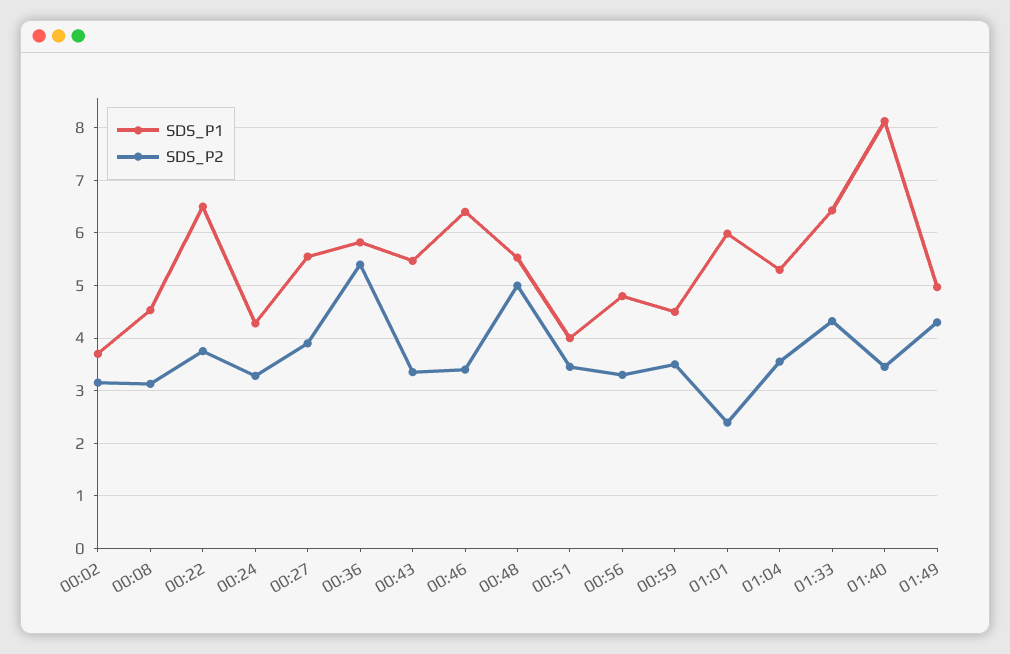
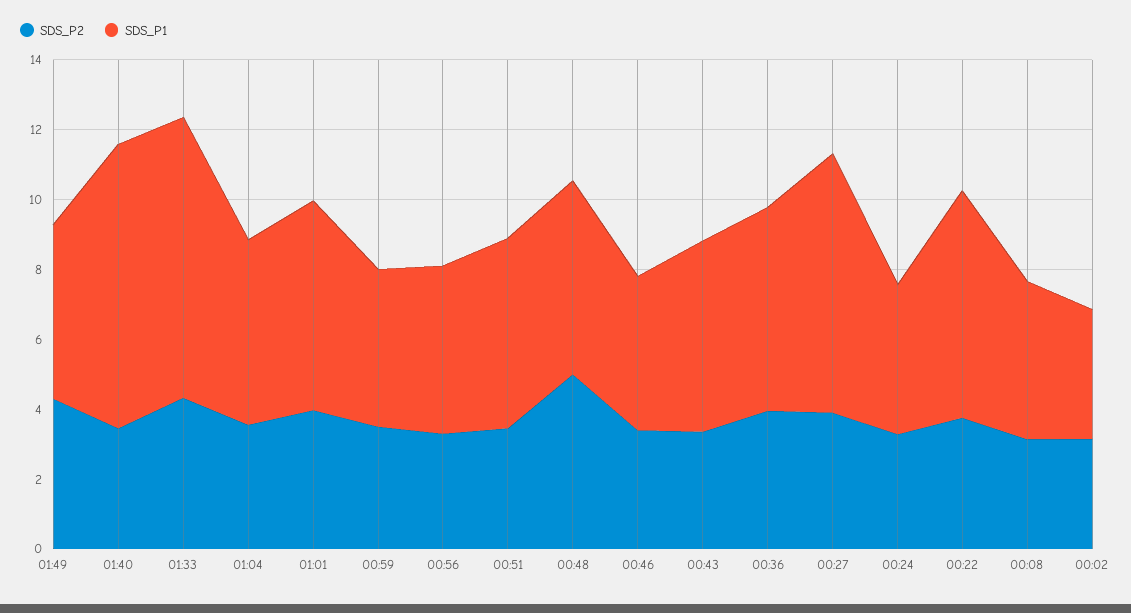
SDS_P1, 00:27: 5.6 -> 7.5
SDS_P2, 00:36: 5.4 -> 4
SDS_P1, 00:46: 6.4 -> 4.5
SDS_P1, 00:51: 4 -> 5.5
SDS_P2, 01:01: 2.4 -> 4
SDS_P1, 01:33: 6.4 -> 8

